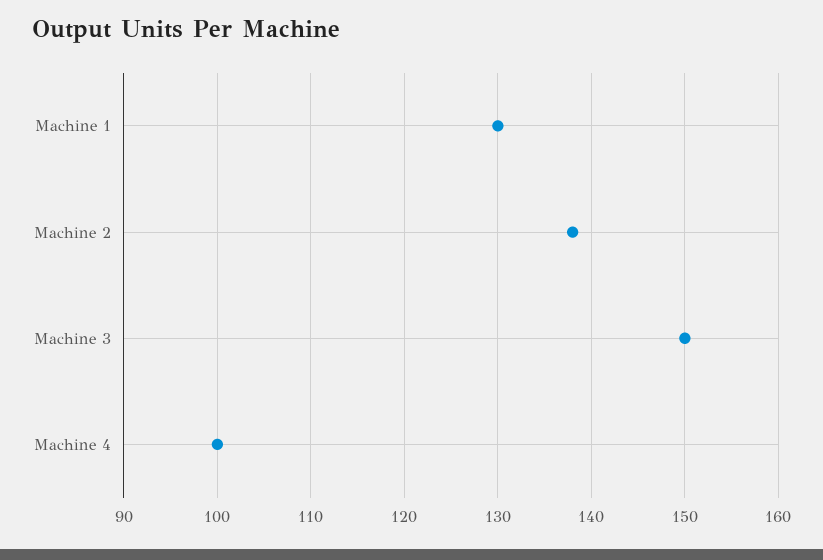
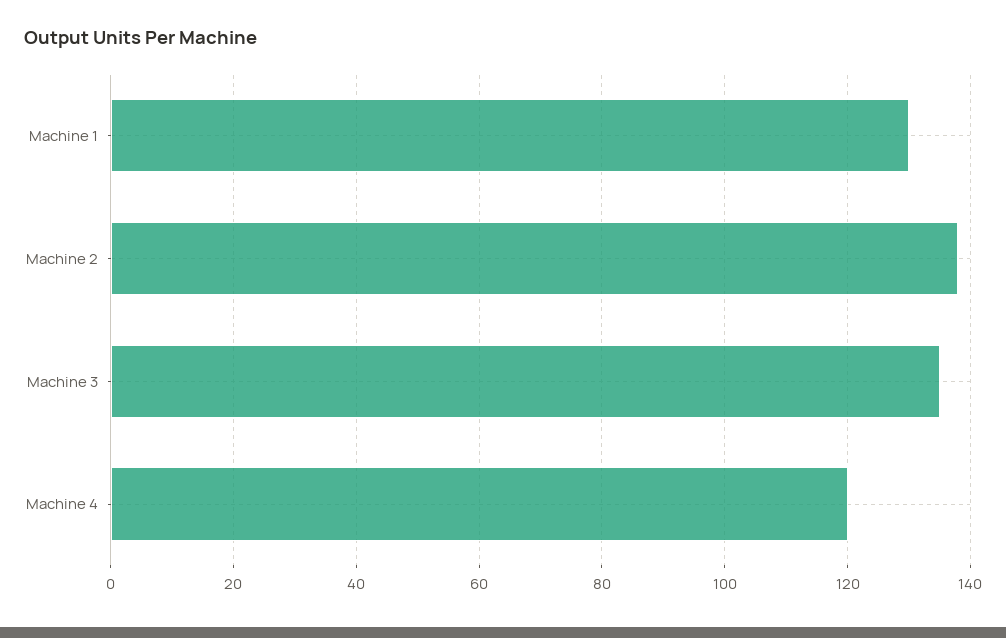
Machine 3: 150 -> 135
Machine 4: 100 -> 120

